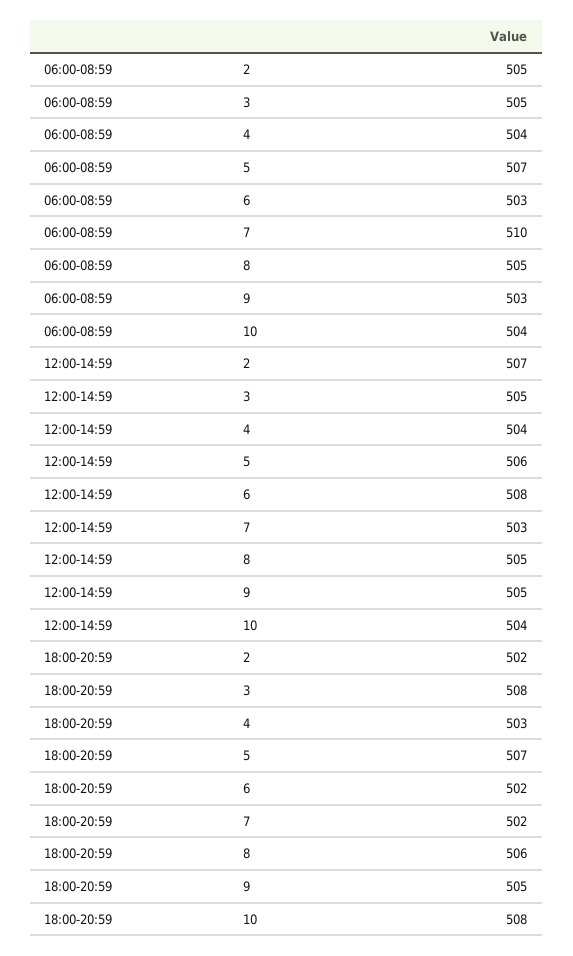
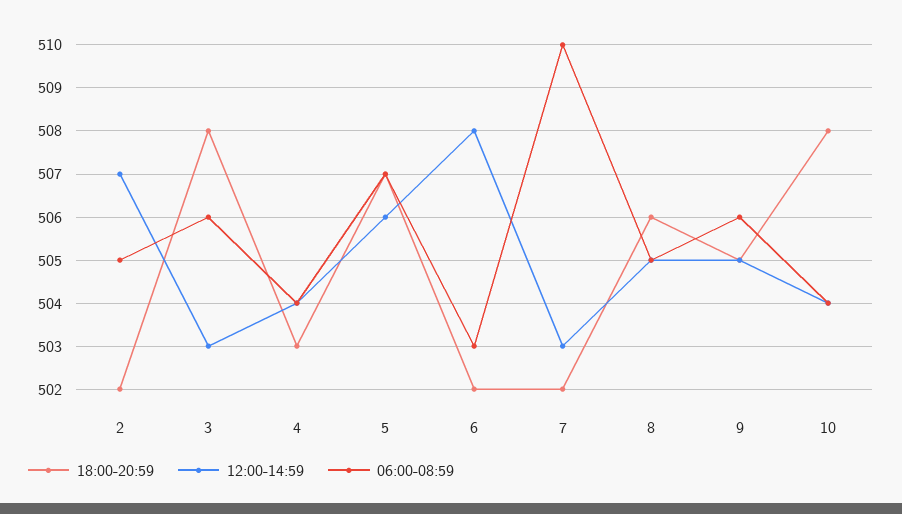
06:00-08:59, 3: 505 -> 506
06:00-08:59, 9: 503 -> 506
12:00-14:59, 3: 505 -> 503

